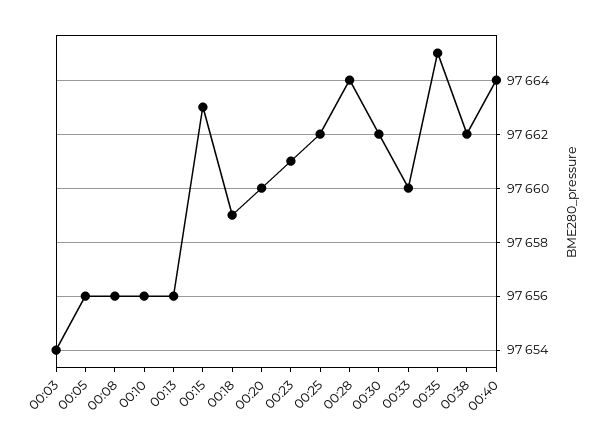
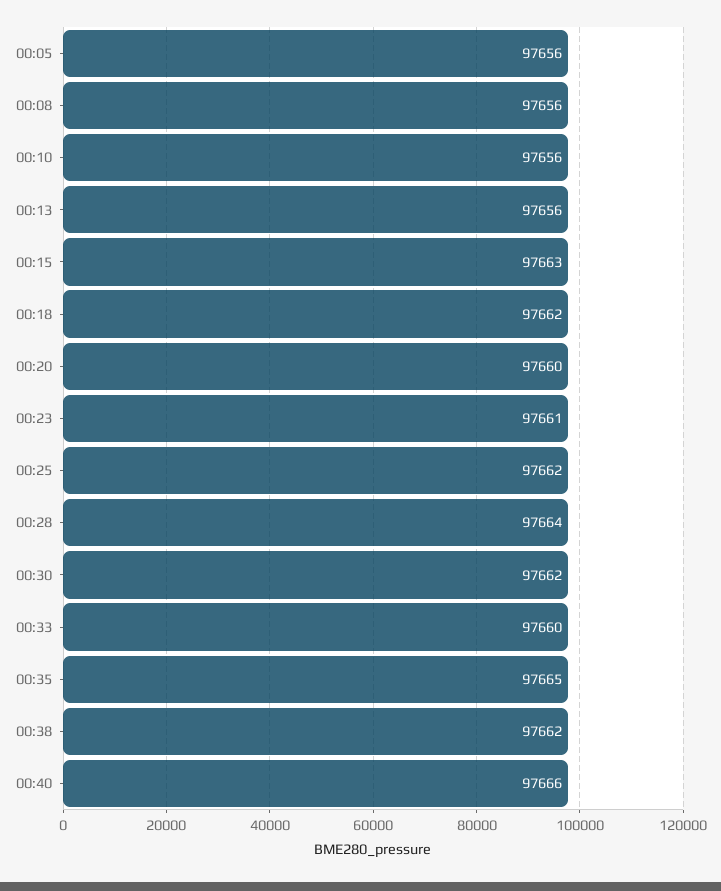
00:03: 97654 -> none
00:18: 97659 -> 97662
00:40: 97664 -> 97666

